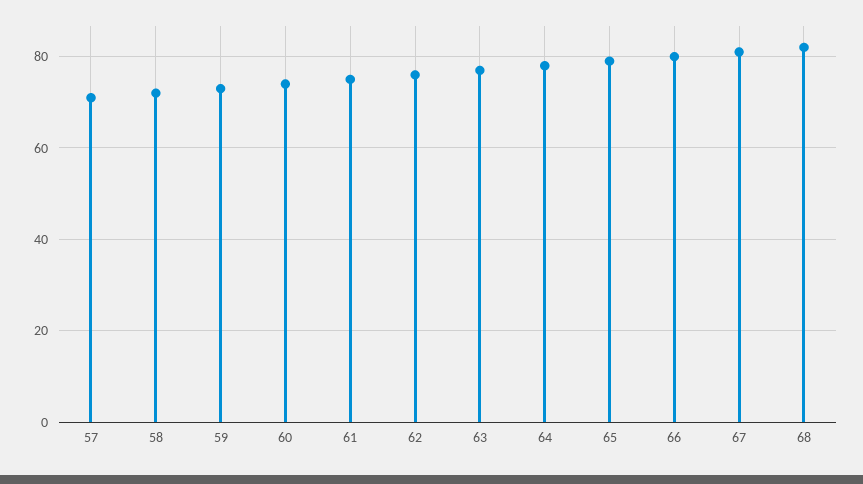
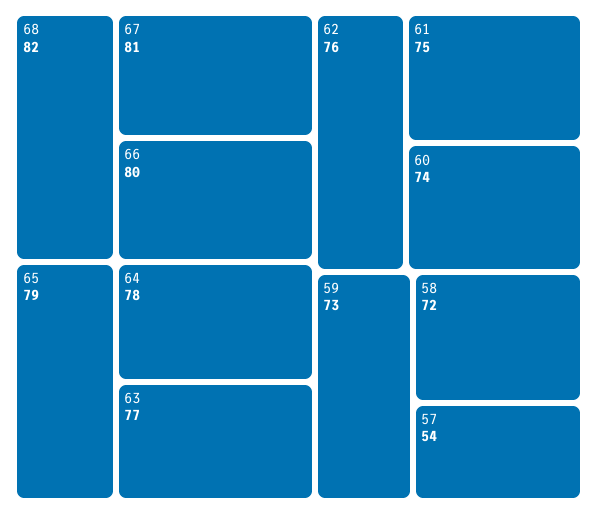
57: 70 -> 54

